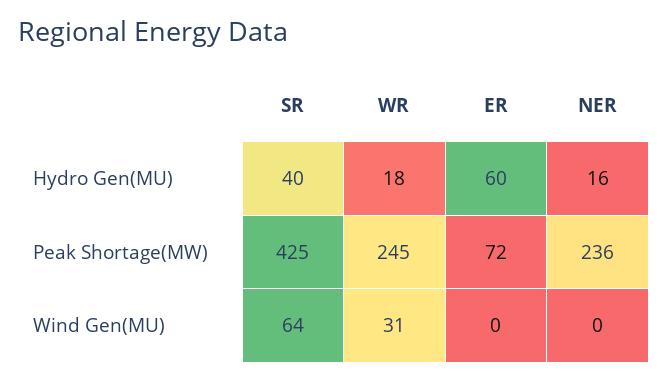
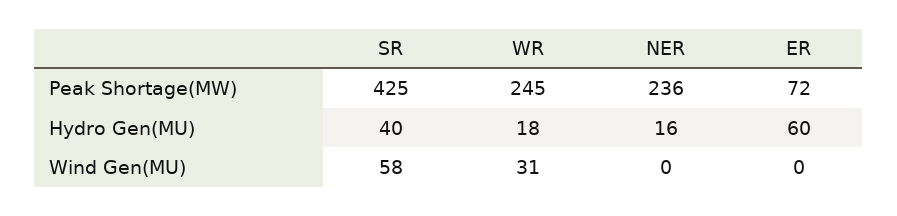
SR, Wind Gen(MU): 64 -> 58

